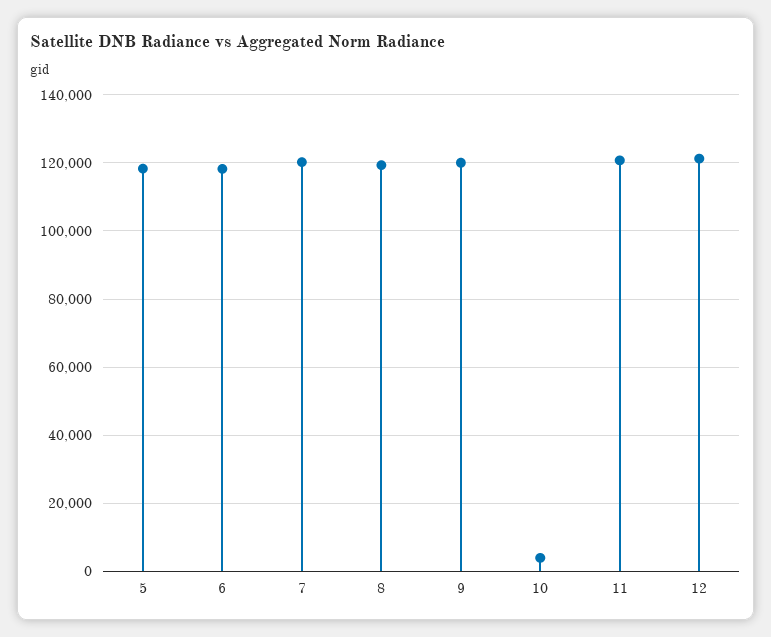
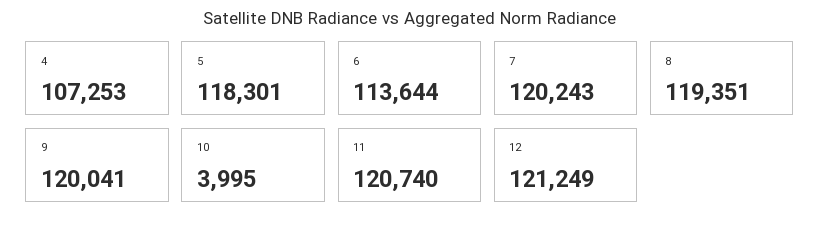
6: 118000 -> 113644
4: none -> 107253

